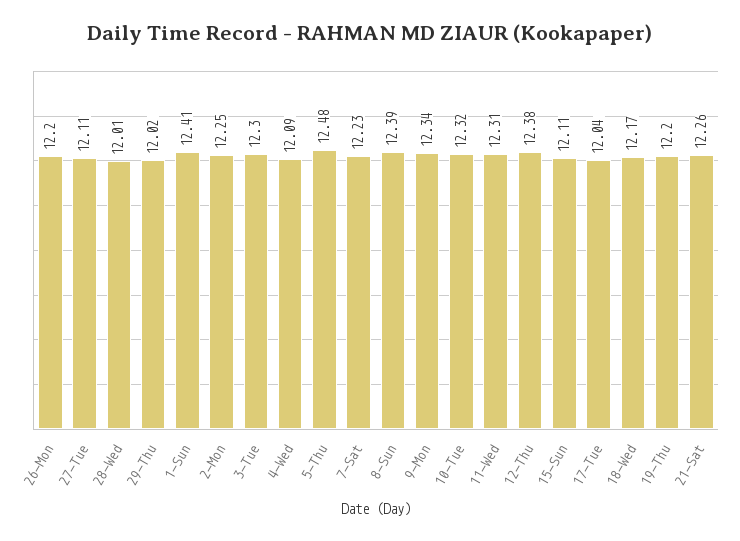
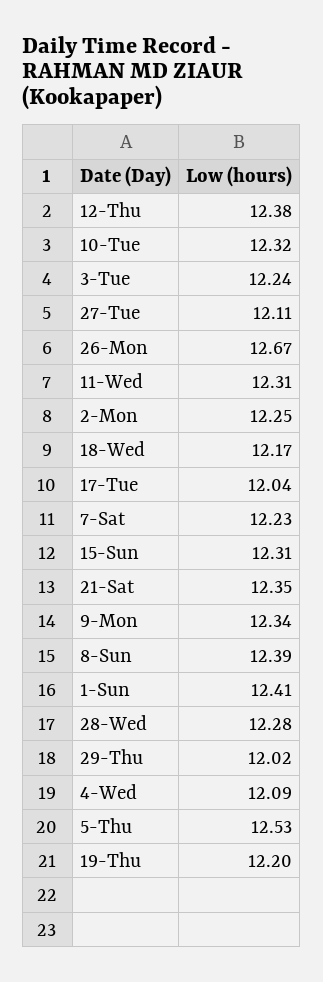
26-Mon: 12.2 -> 12.67
28-Wed: 12.01 -> 12.28
3-Tue: 12.3 -> 12.24
5-Thu: 12.48 -> 12.53
15-Sun: 12.11 -> 12.31
21-Sat: 12.26 -> 12.35

